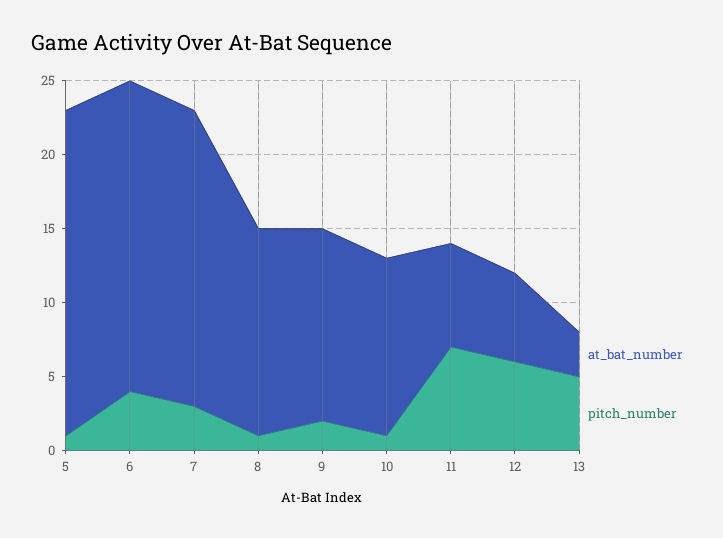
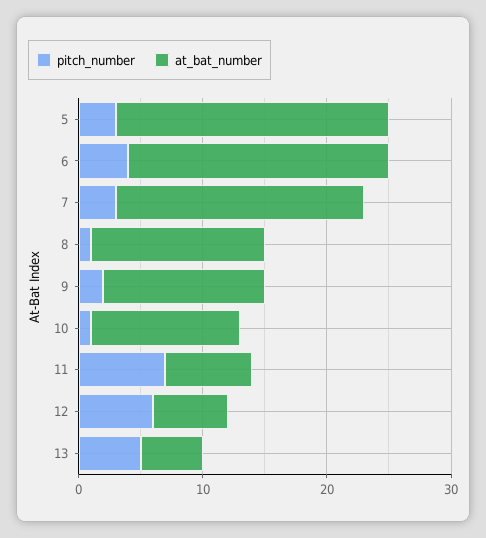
pitch_number, 5: 1 -> 3
at_bat_number, 13: 3 -> 5

